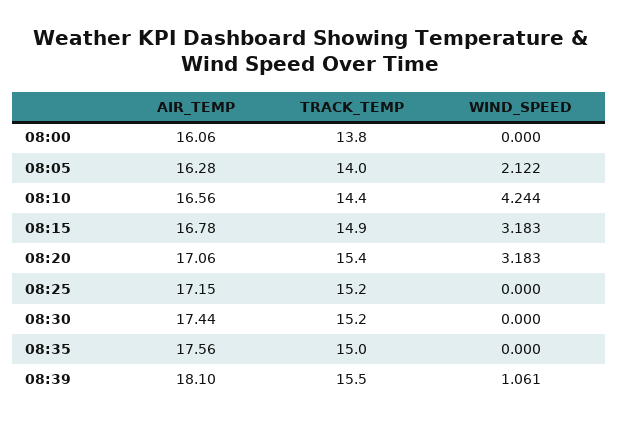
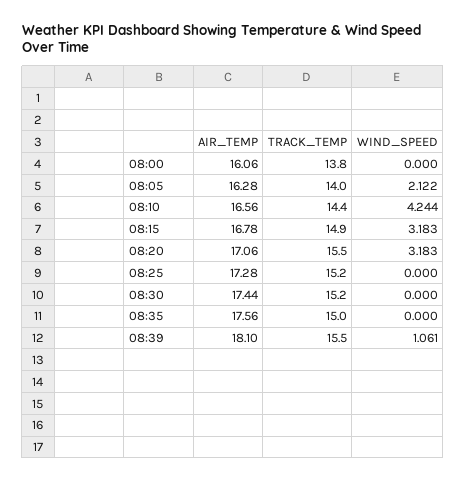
TRACK_TEMP, 08:20: 15.4 -> 15.5
AIR_TEMP, 08:25: 17.15 -> 17.28

